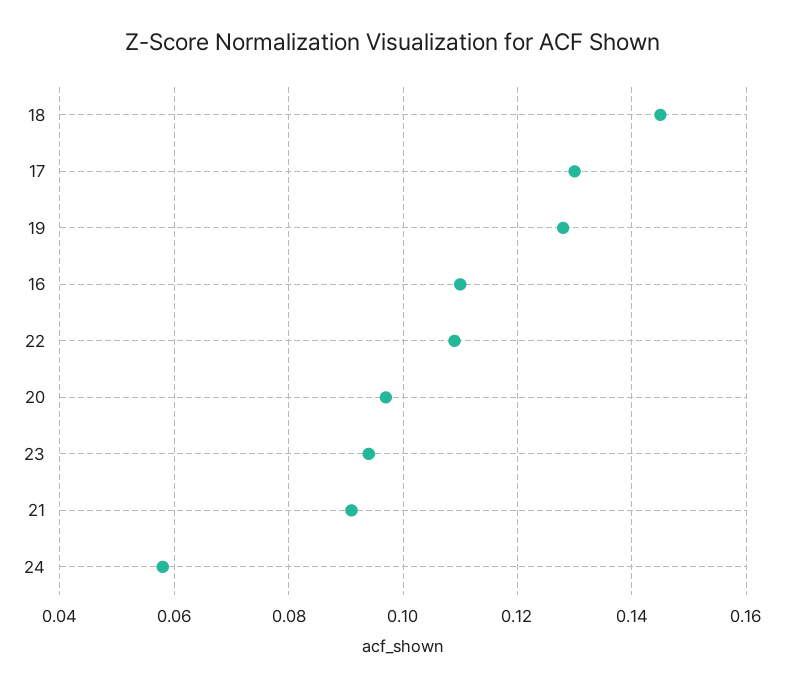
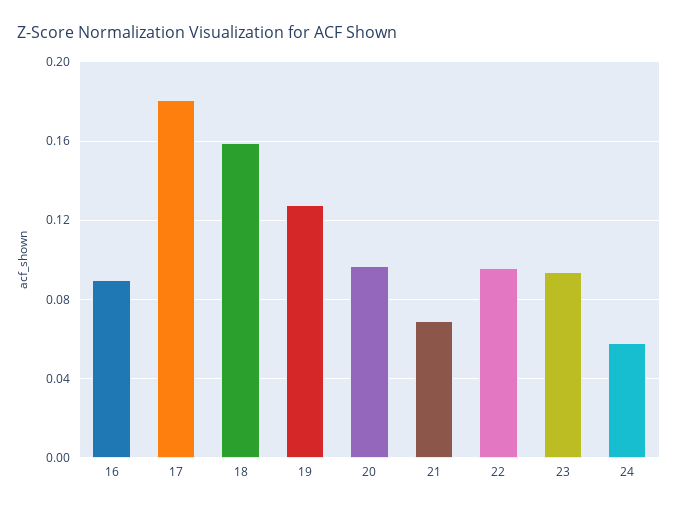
18: 0.145 -> 0.16
17: 0.13 -> 0.18
16: 0.11 -> 0.09
22: 0.11 -> 0.095
21: 0.09 -> 0.07

